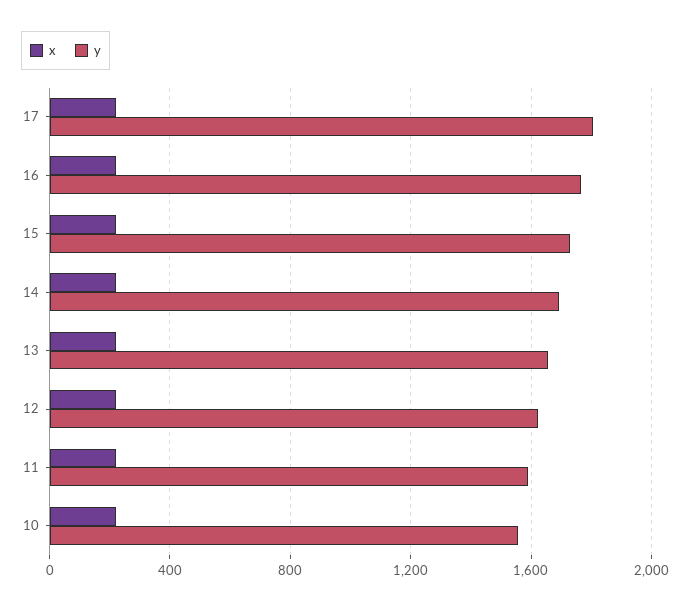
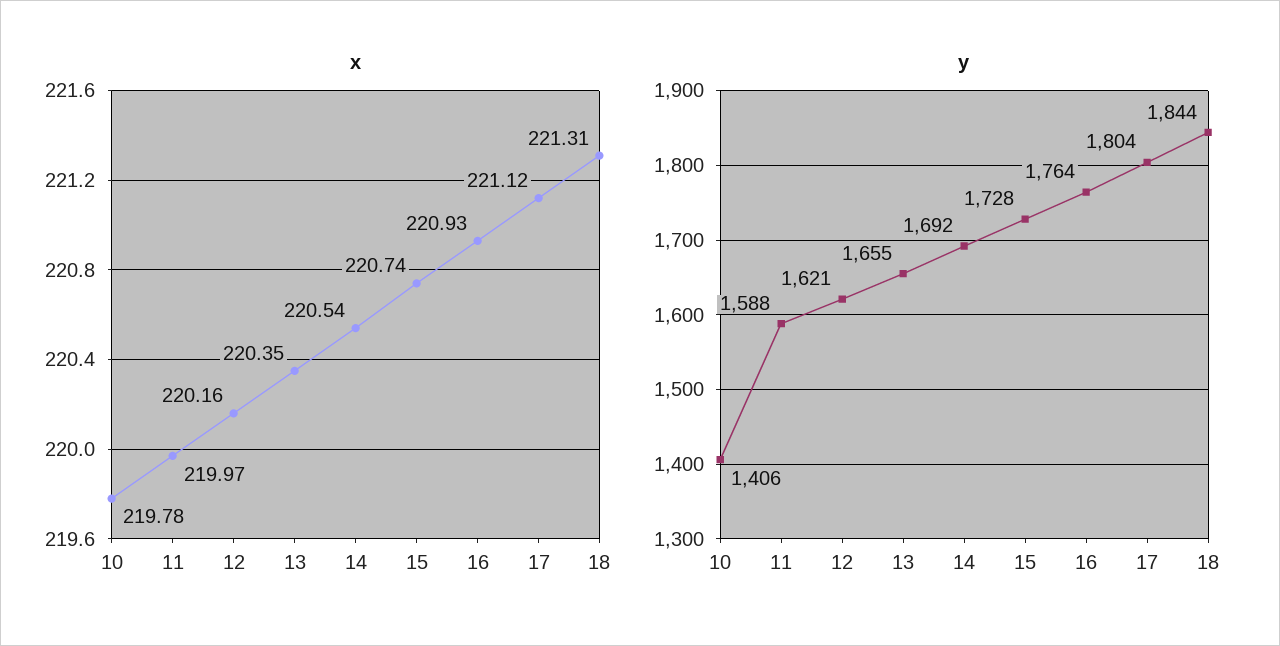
y, 10: 1550 -> 1406
x, 18: none -> 221.31
y, 18: none -> 1844

